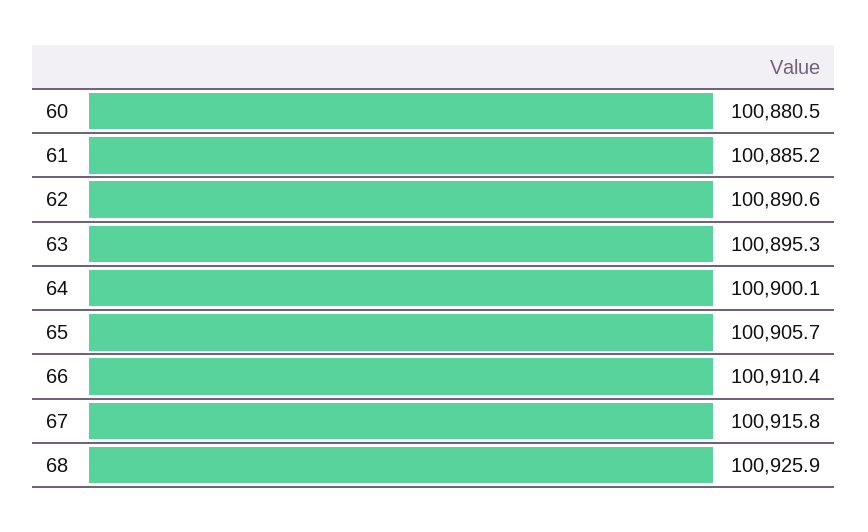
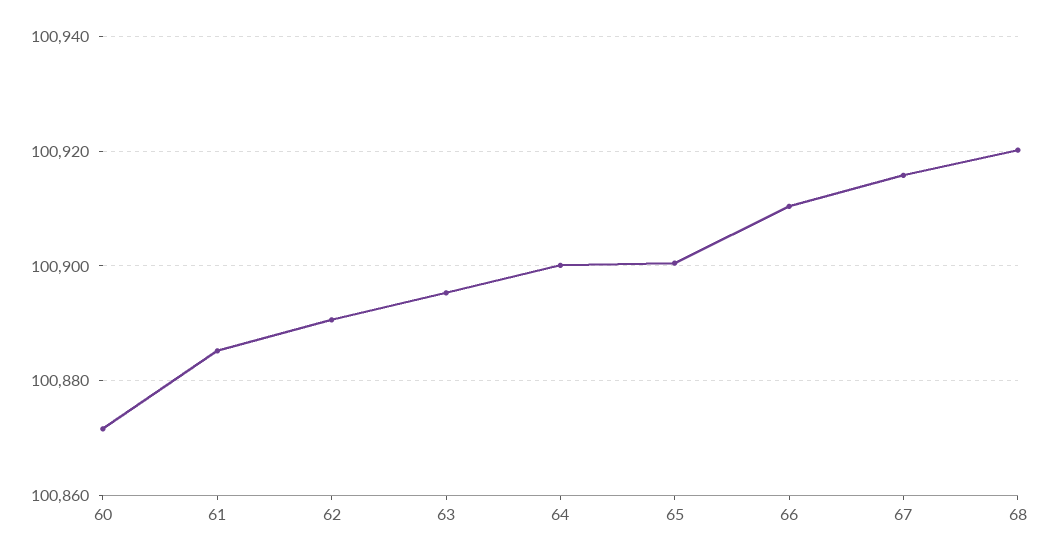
60: 100880.5 -> 100872
65: 100905.7 -> 100900
68: 100925.9 -> 100920

